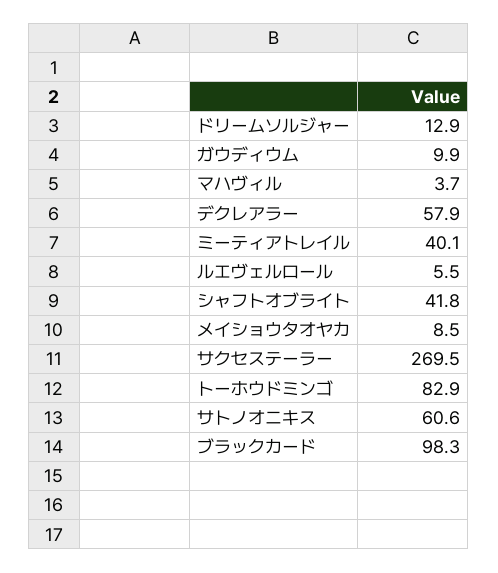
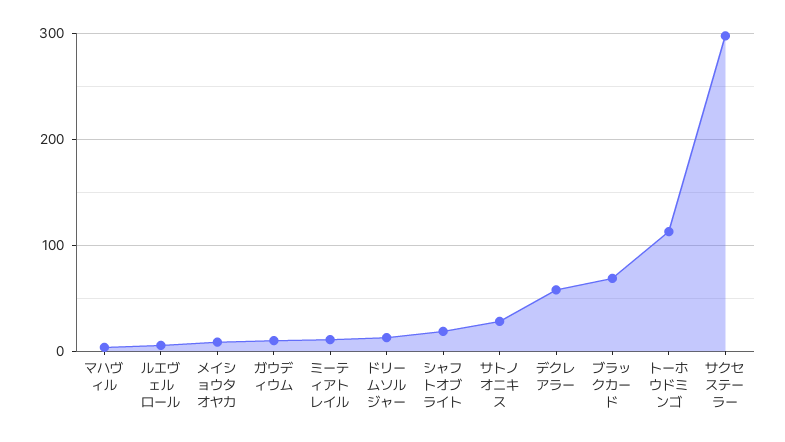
ミーティアトレイル: 40.1 -> 10
シャフトオブライト: 41.8 -> 20
サクセステーラー: 269.5 -> 300
トーホウドミンゴ: 82.9 -> 110
サトノオニキス: 60.6 -> 30
ブラックカード: 98.3 -> 70

